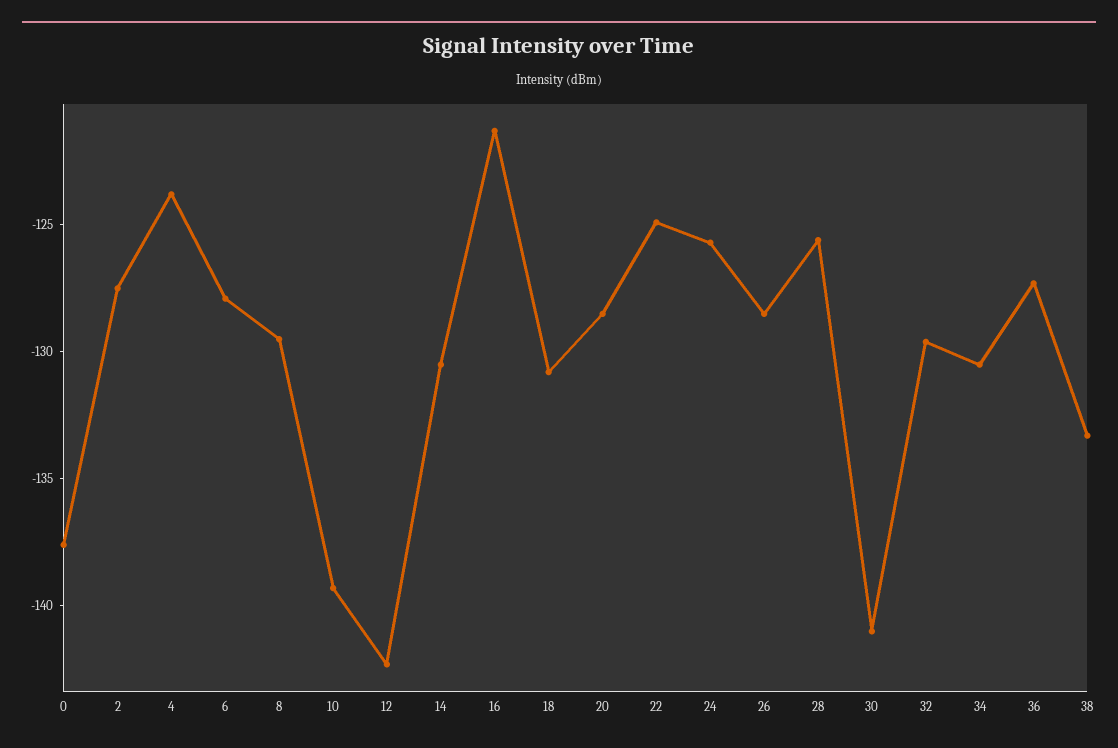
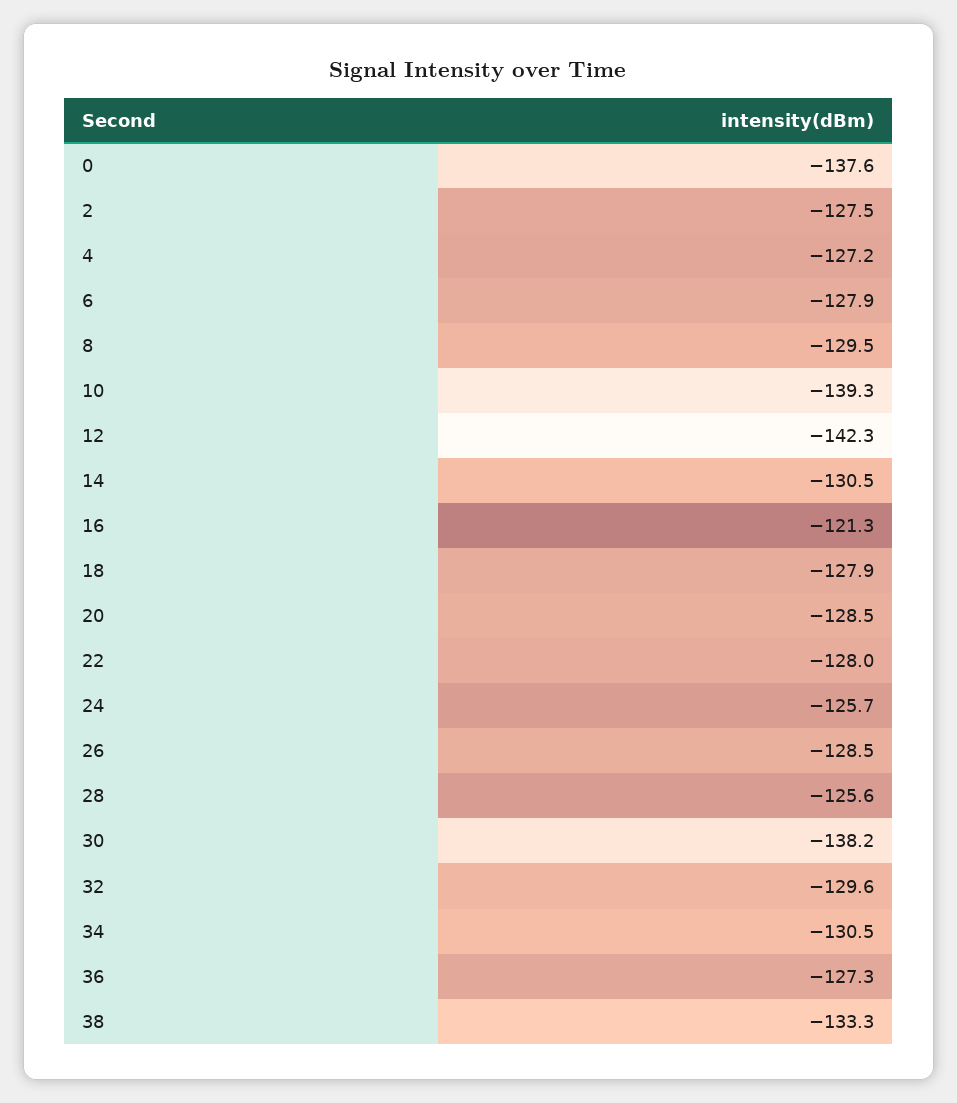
4: -124 -> -127.2
18: -131 -> -127.9
22: -125 -> -128
30: -141 -> -138.2

